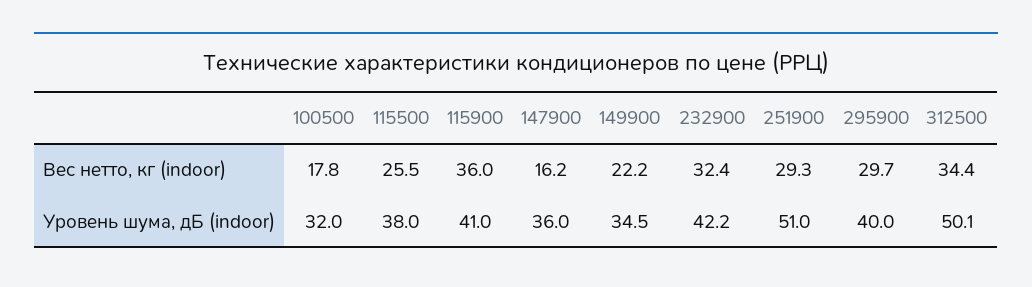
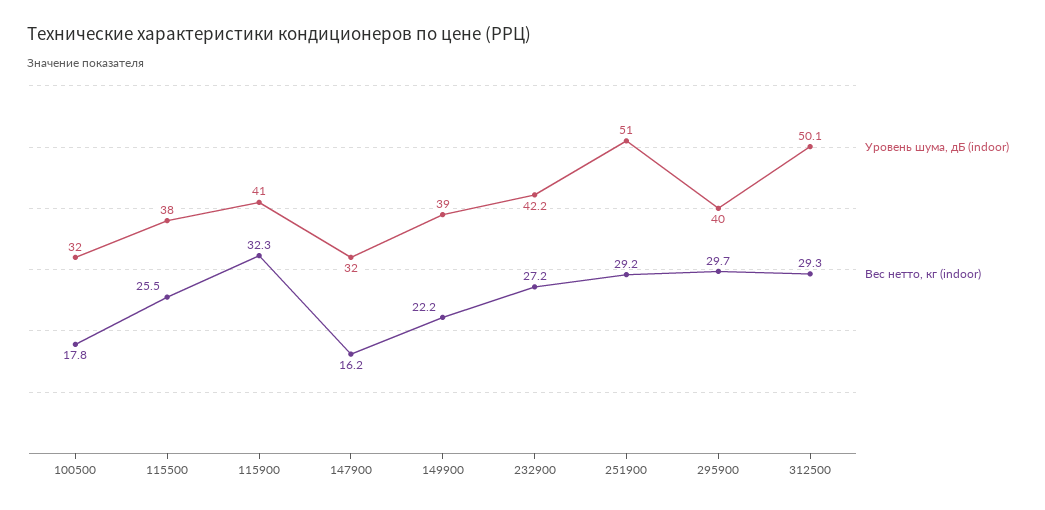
Вес нетто, кг (indoor), 115900: 36 -> 32.3
Вес нетто, кг (indoor), 232900: 32.4 -> 27.2
Вес нетто, кг (indoor), 251900: 29.3 -> 29.2
Вес нетто, кг (indoor), 312500: 34.4 -> 29.3
Уровень шума, дБ (indoor), 147900: 36 -> 32
Уровень шума, дБ (indoor), 149900: 34.5 -> 39

